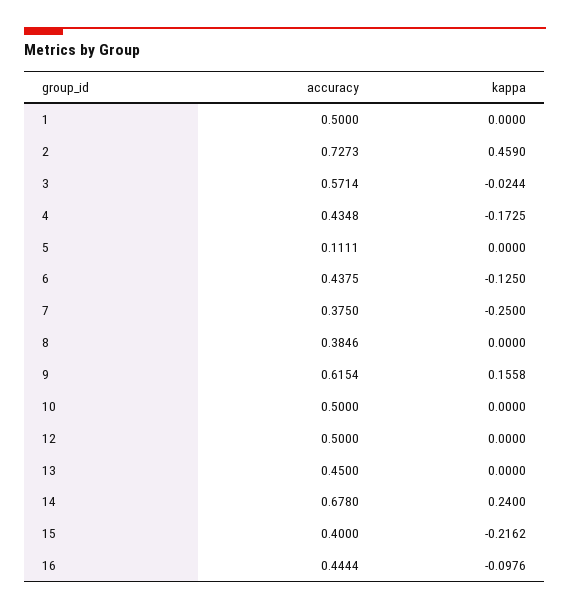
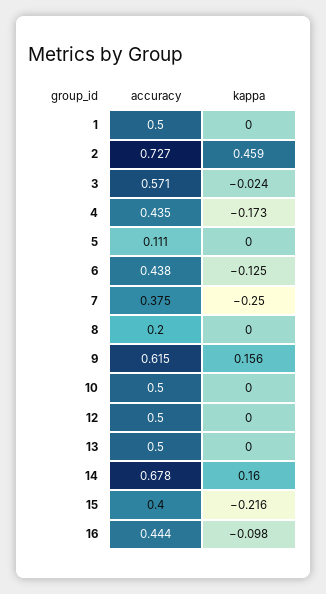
accuracy, 8: 0.3846 -> 0.2
accuracy, 13: 0.45 -> 0.5
kappa, 14: 0.24 -> 0.16

